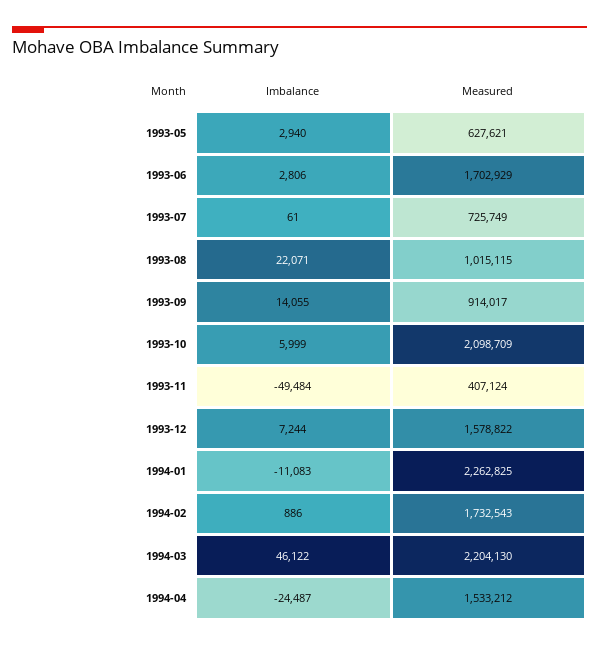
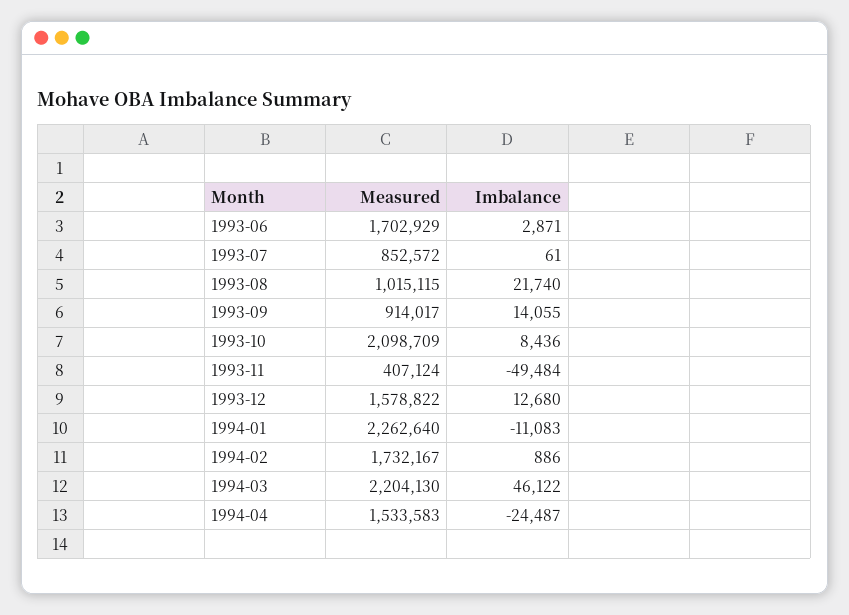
Imbalance, 1993-05: 2940 -> none
Measured, 1993-05: 627621 -> none
Imbalance, 1993-06: 2806 -> 2871
Measured, 1993-07: 725749 -> 852572
Imbalance, 1993-08: 22071 -> 21740
Imbalance, 1993-10: 5999 -> 8436
Imbalance, 1993-12: 7244 -> 12680
Measured, 1994-01: 2262825 -> 2262640
Measured, 1994-02: 1732543 -> 1732167
Measured, 1994-04: 1533212 -> 1533583

